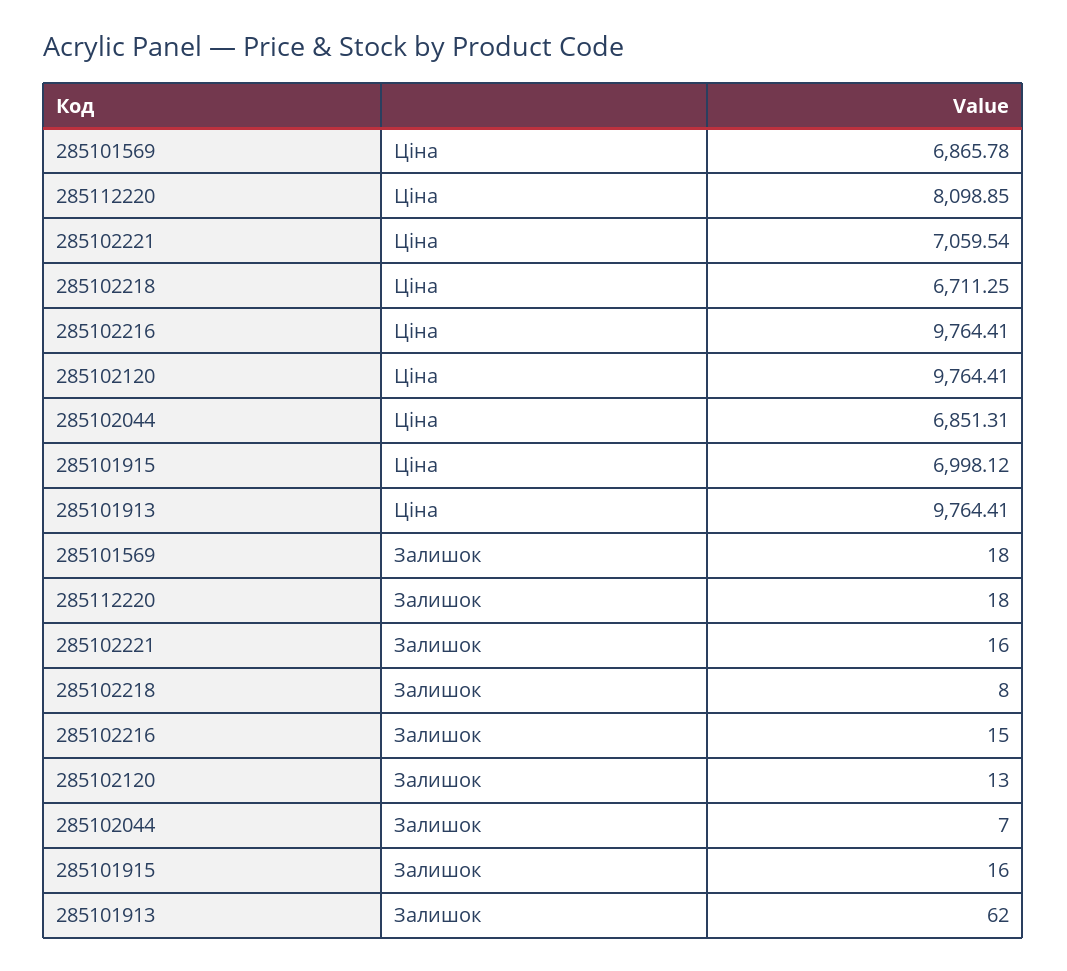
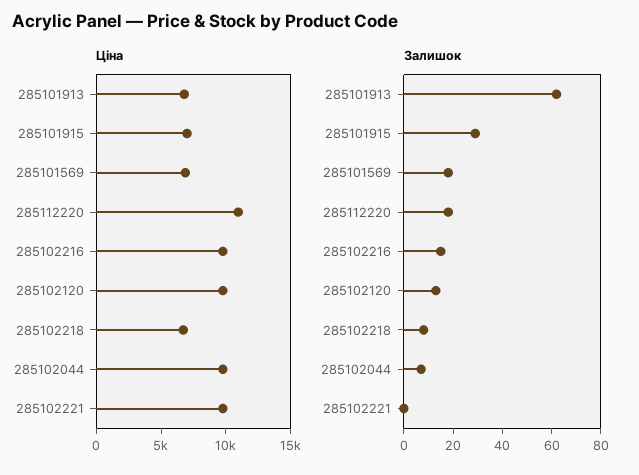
Ціна, 285112220: 8098.85 -> 11000
Ціна, 285102221: 7059.54 -> 10000
Ціна, 285102044: 6851.31 -> 10000
Ціна, 285101913: 9764.41 -> 7000
Залишок, 285102221: 16 -> 0
Залишок, 285101915: 16 -> 30

